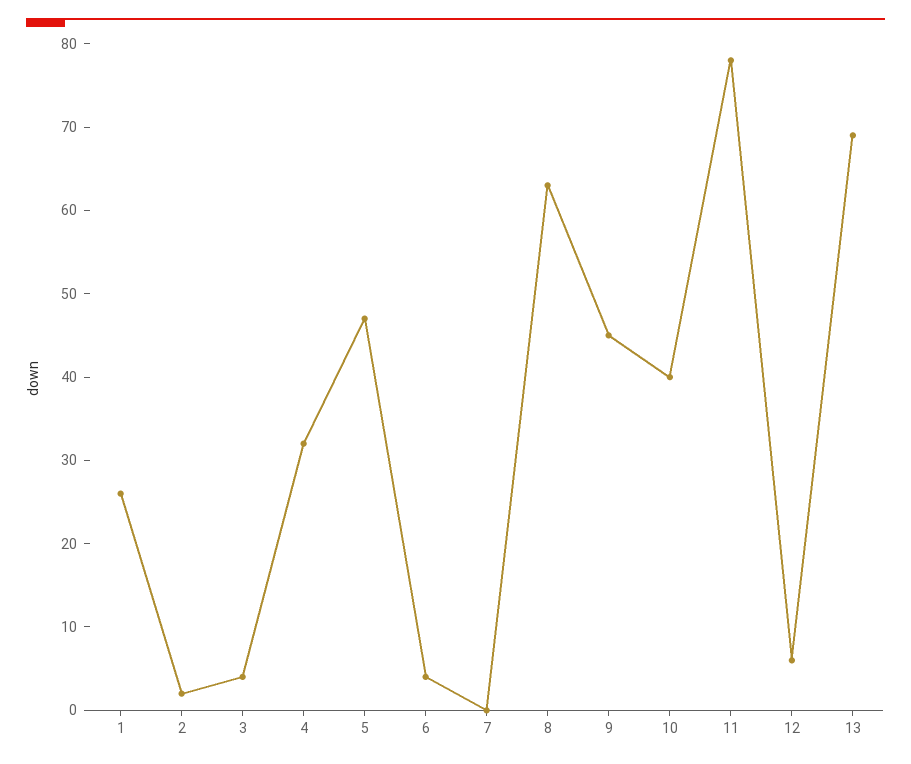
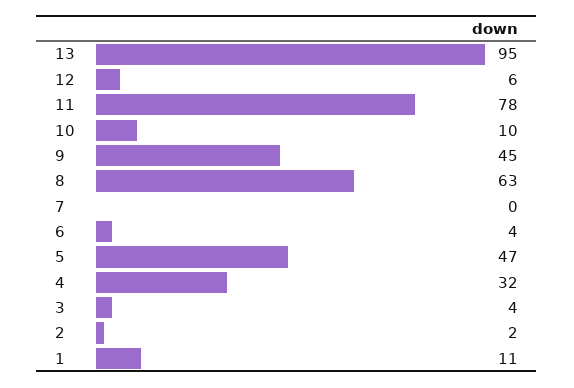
1: 26 -> 11
10: 40 -> 10
13: 69 -> 95

